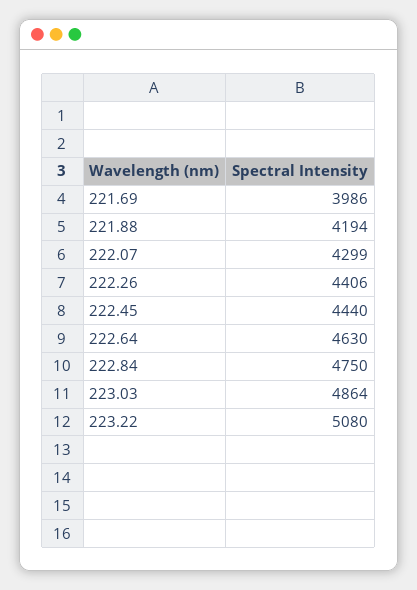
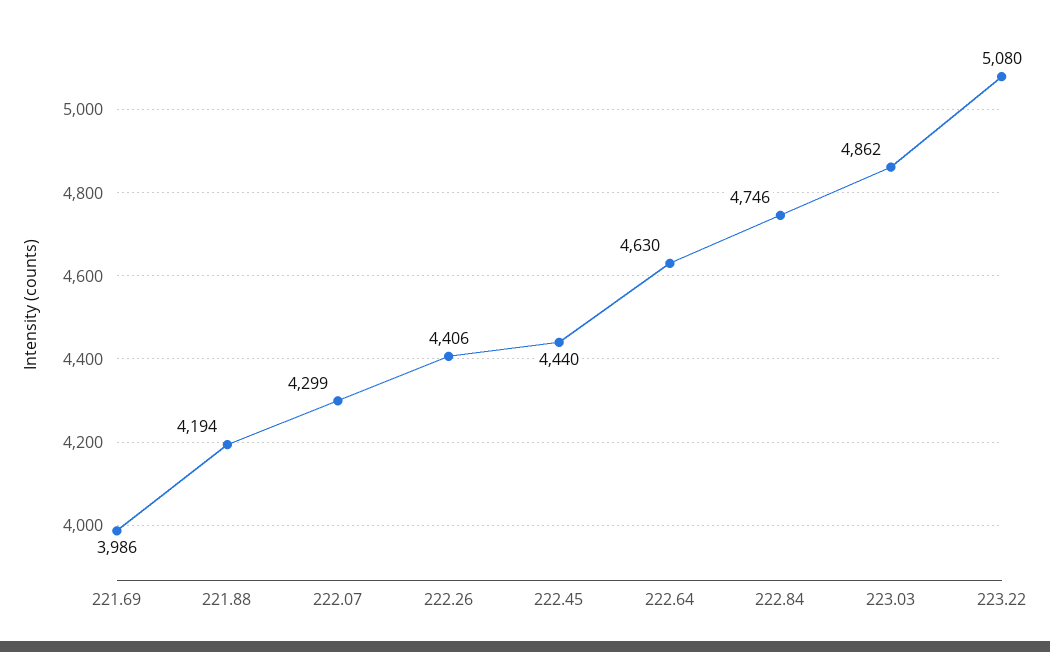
222.84: 4750 -> 4746
223.03: 4864 -> 4862

